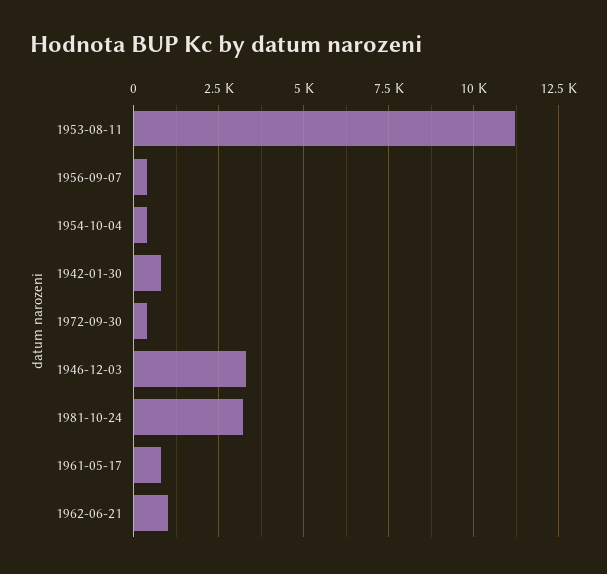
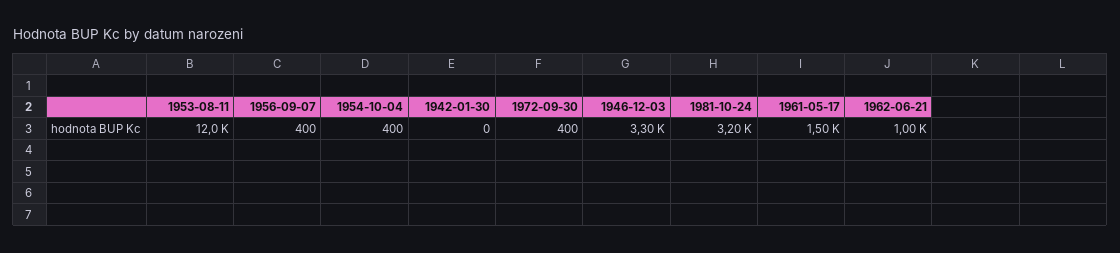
1953-08-11: 11250 -> 12000
1942-01-30: 750 -> 0
1961-05-17: 750 -> 1500

